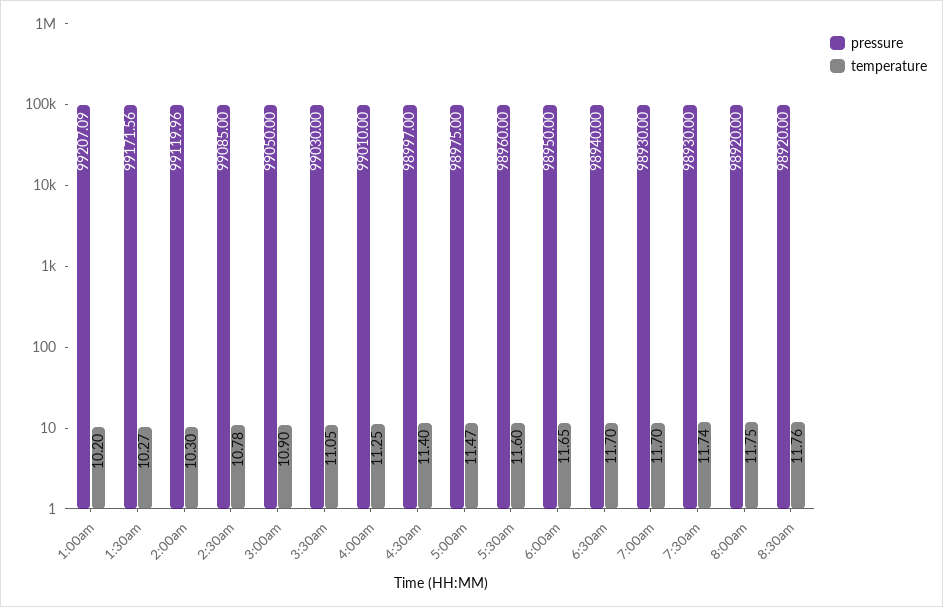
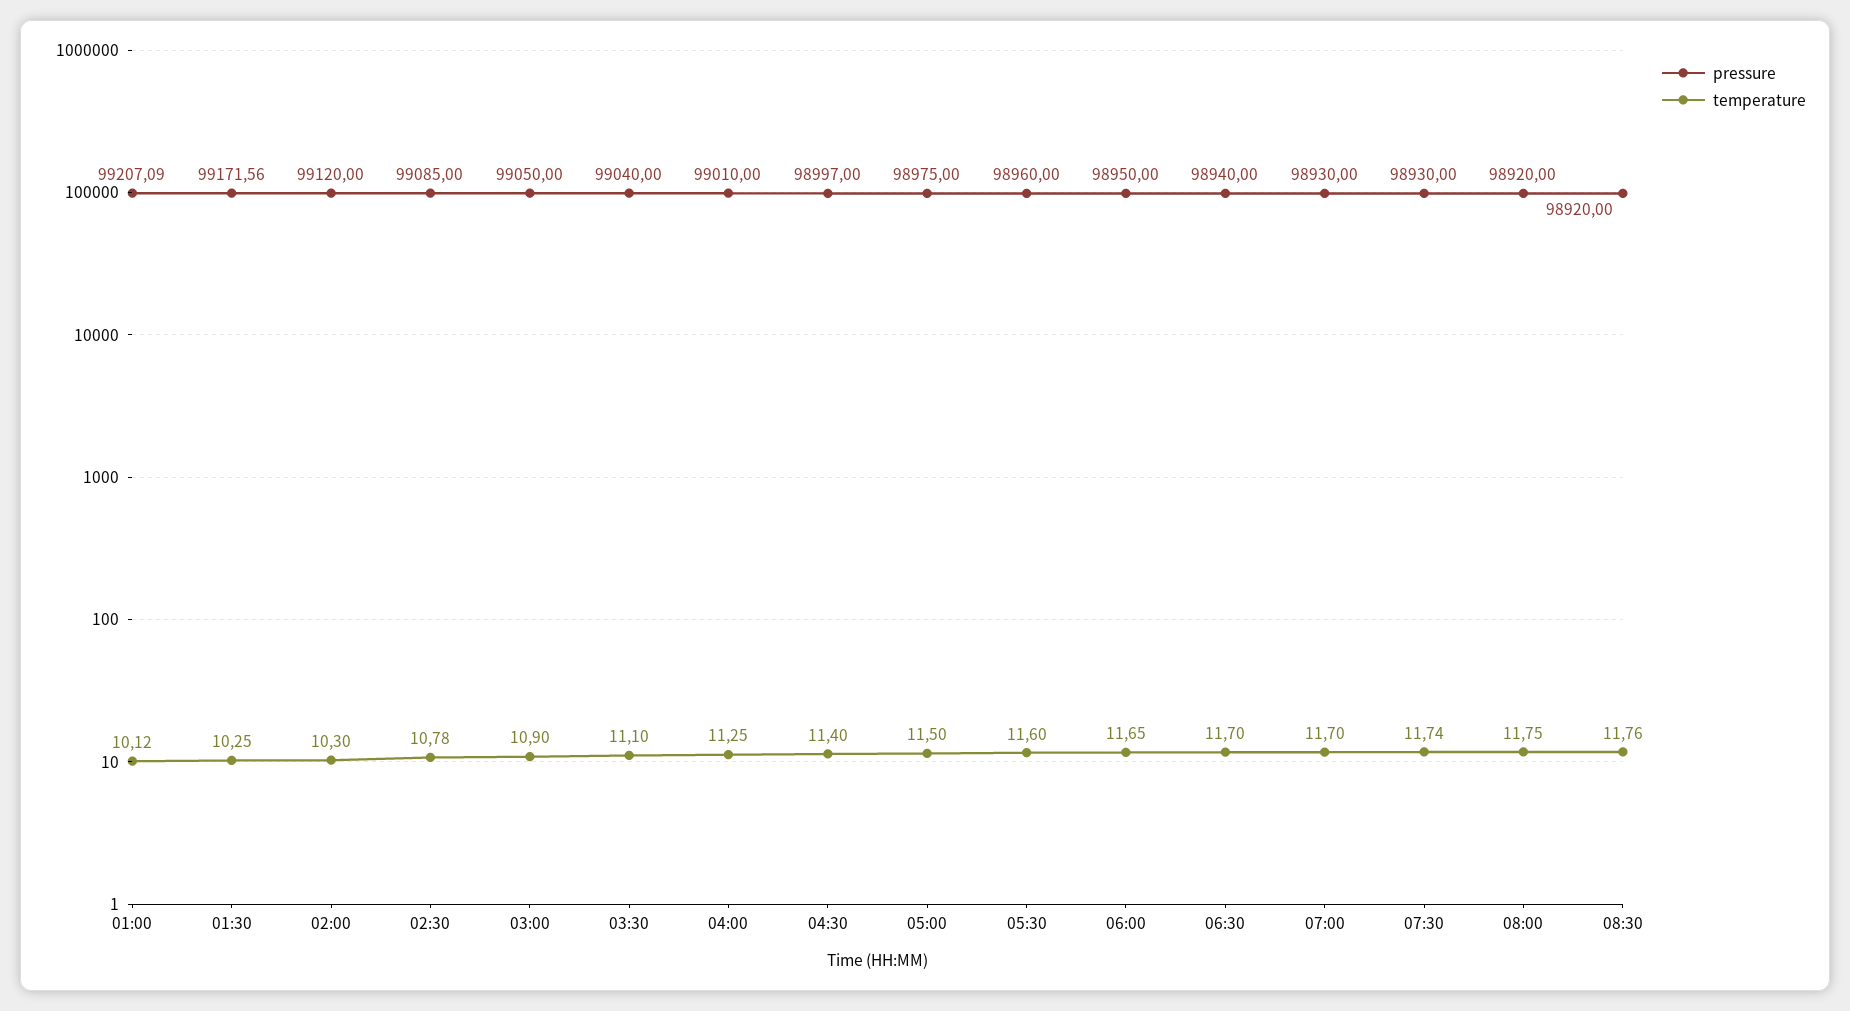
temperature, 1:00am: 10.2 -> 10.12
temperature, 1:30am: 10.27 -> 10.25
pressure, 2:00am: 99119.96 -> 99120
pressure, 3:30am: 99030 -> 99040
temperature, 3:30am: 11.05 -> 11.1
temperature, 5:00am: 11.47 -> 11.5

